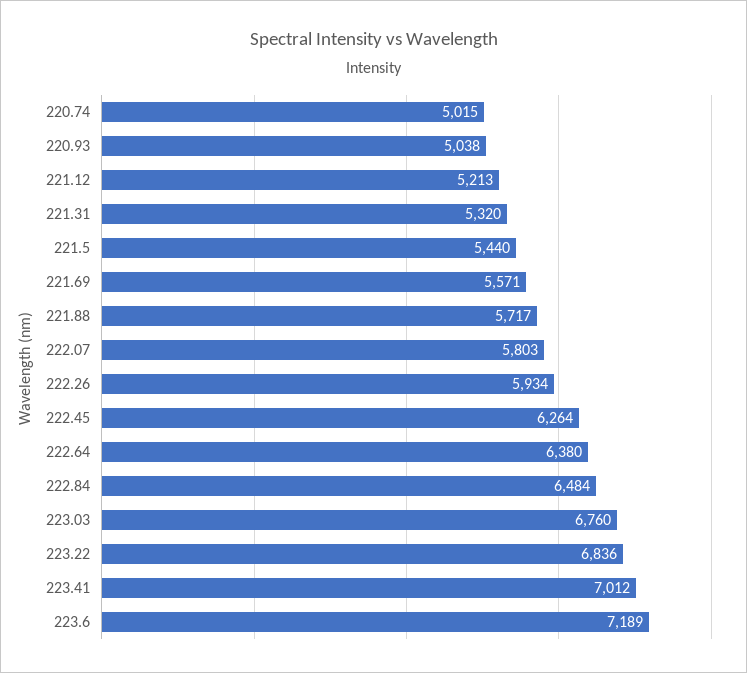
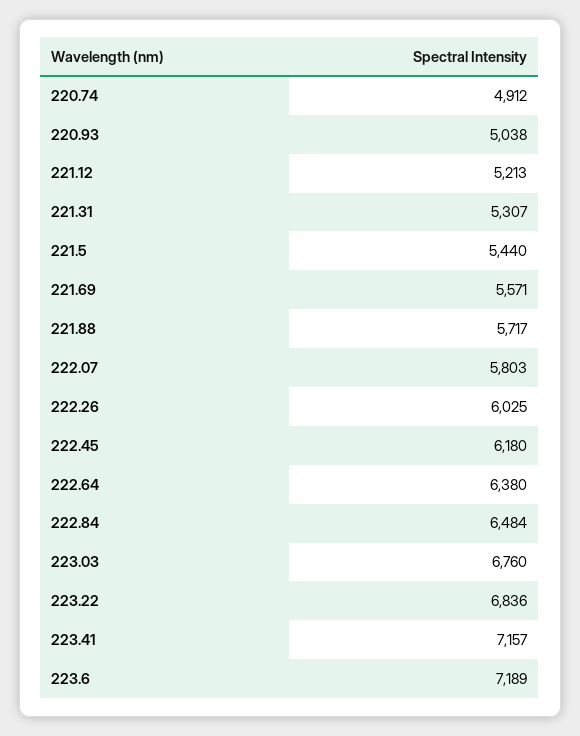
220.74: 5015 -> 4912
221.31: 5320 -> 5307
222.26: 5934 -> 6025
222.45: 6264 -> 6180
223.41: 7012 -> 7157

